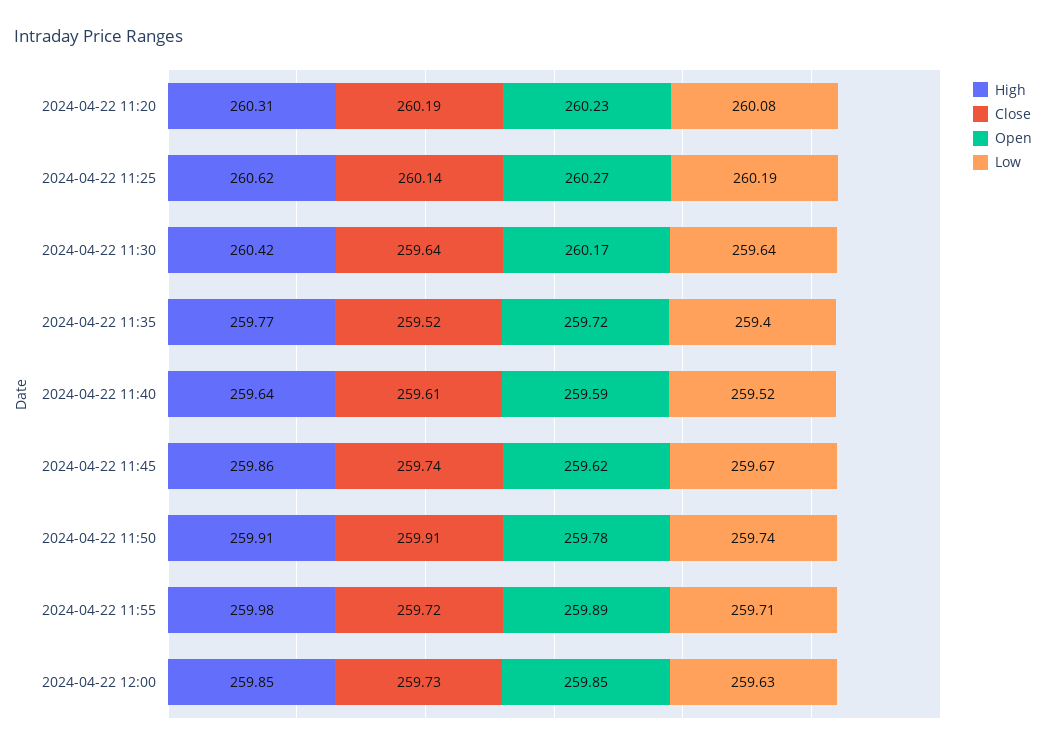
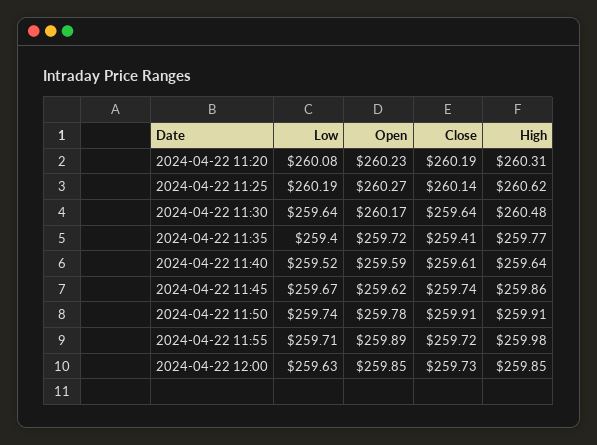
High, 2024-04-22 11:30: 260.42 -> 260.48
Close, 2024-04-22 11:35: 259.52 -> 259.41

